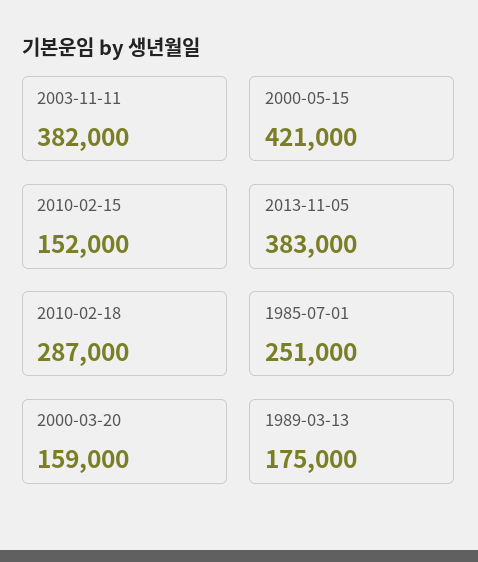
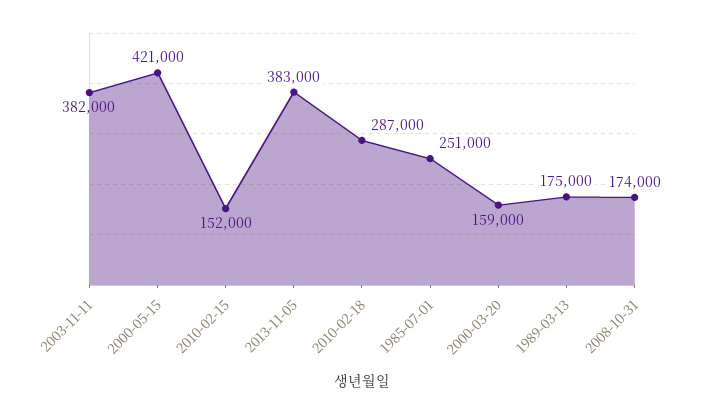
2008-10-31: none -> 174000

